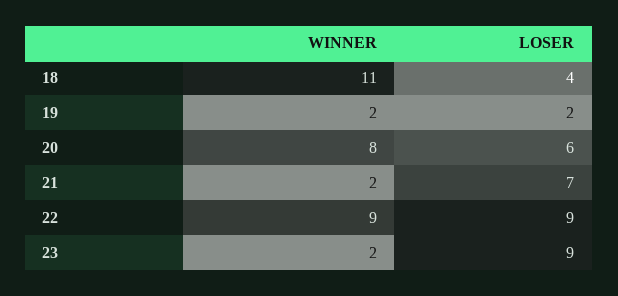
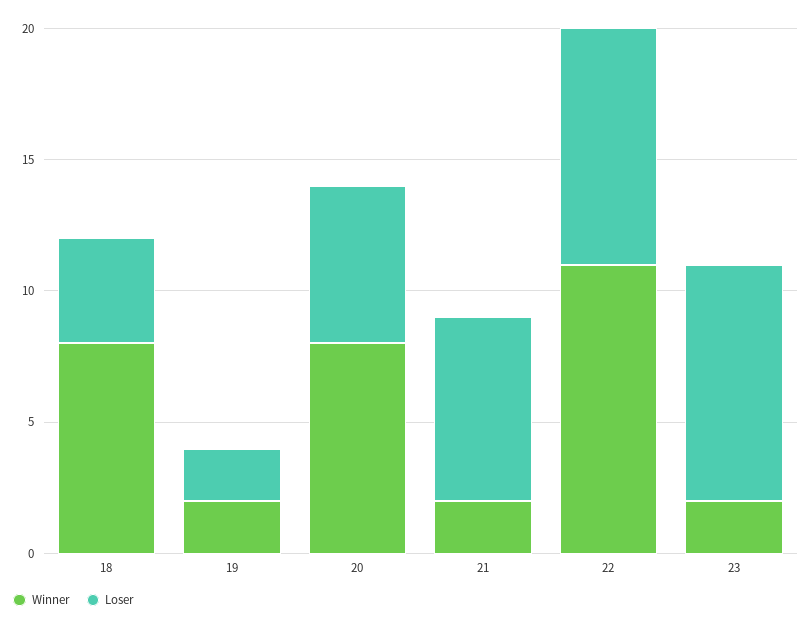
WINNER, 18: 11 -> 8
WINNER, 22: 9 -> 11

